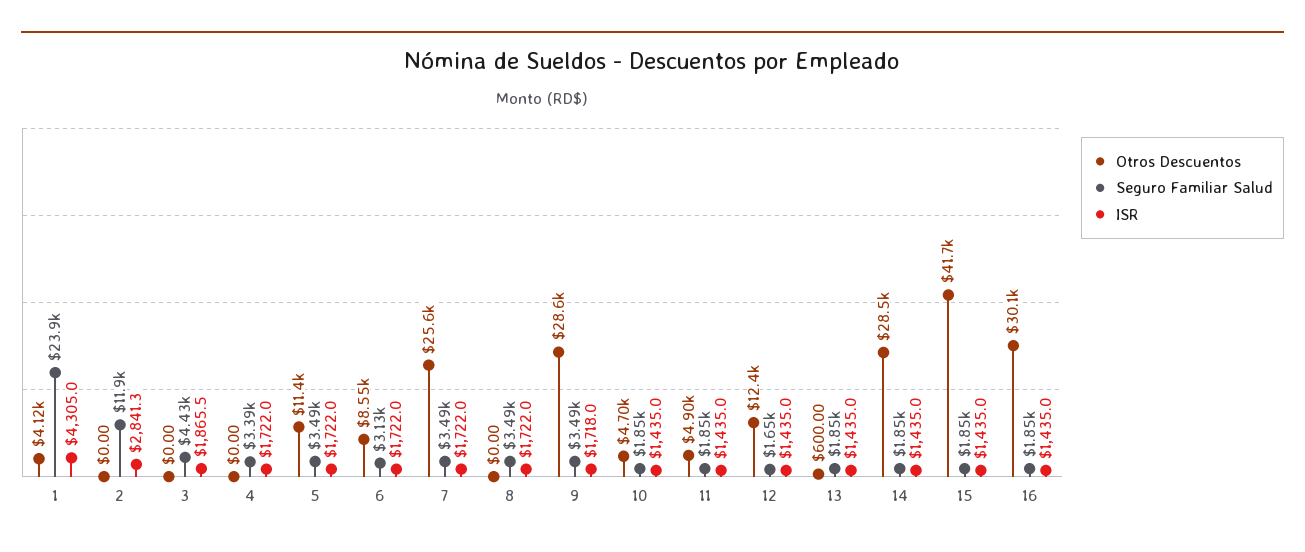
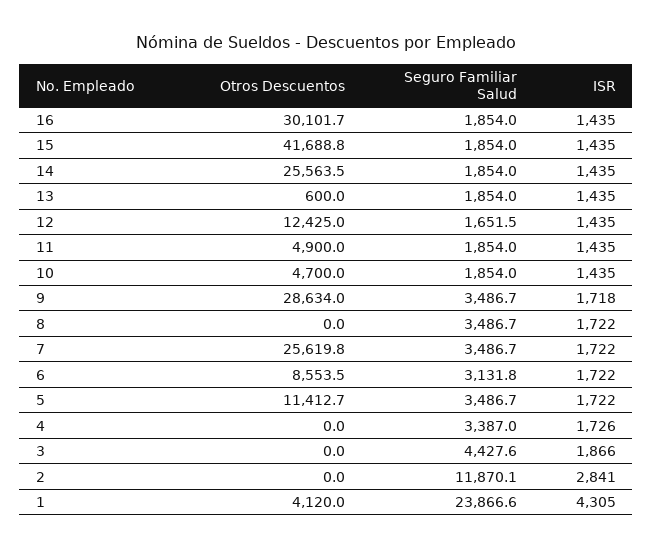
ISR, 4: 1722 -> 1726
Otros Descuentos, 14: 28500 -> 25563.5

